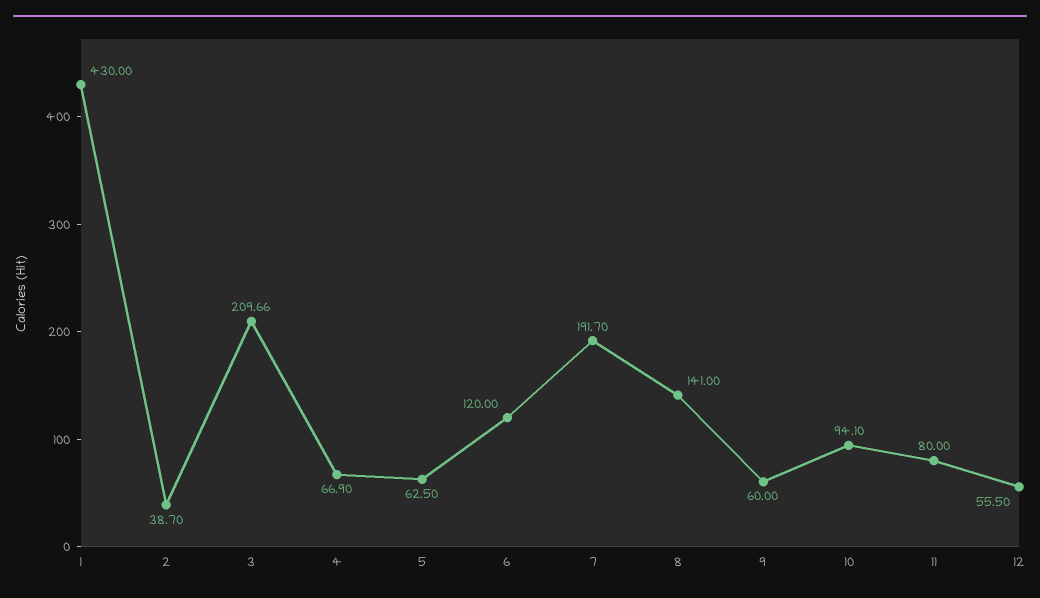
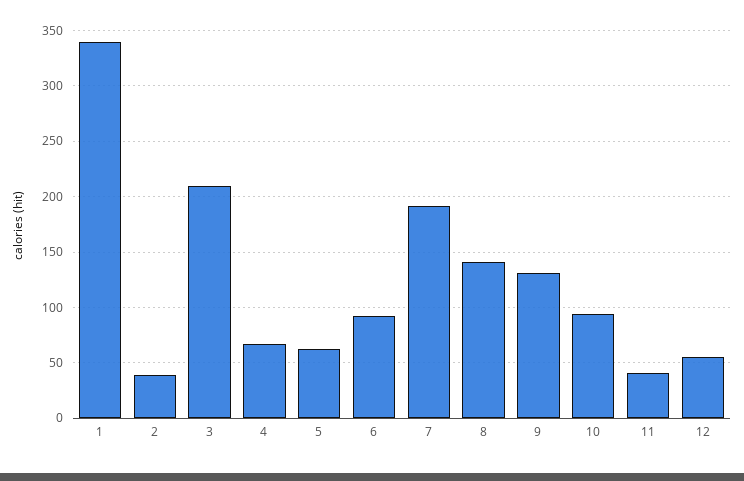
1: 430 -> 340
6: 120 -> 90
9: 60 -> 130
11: 80 -> 40

